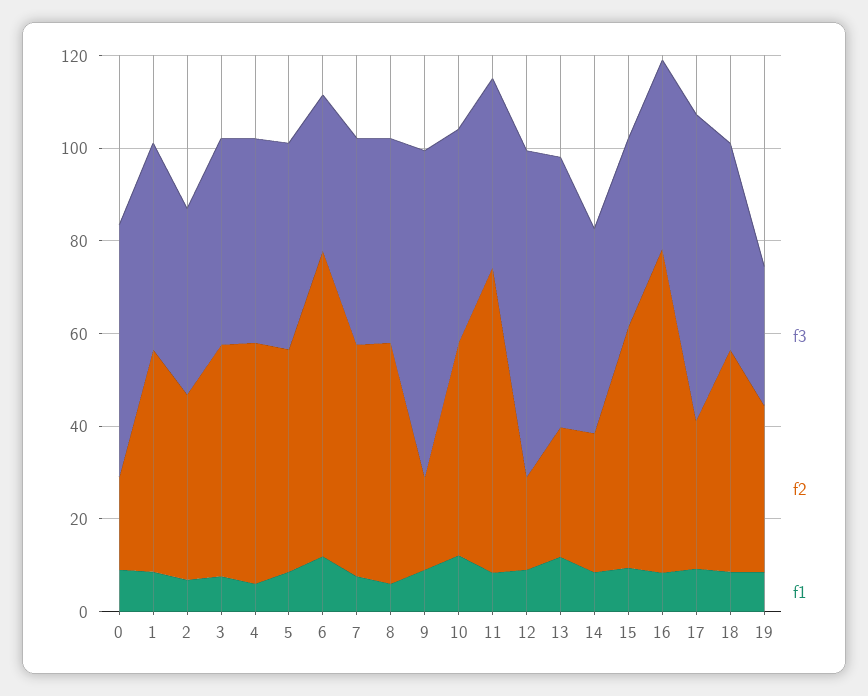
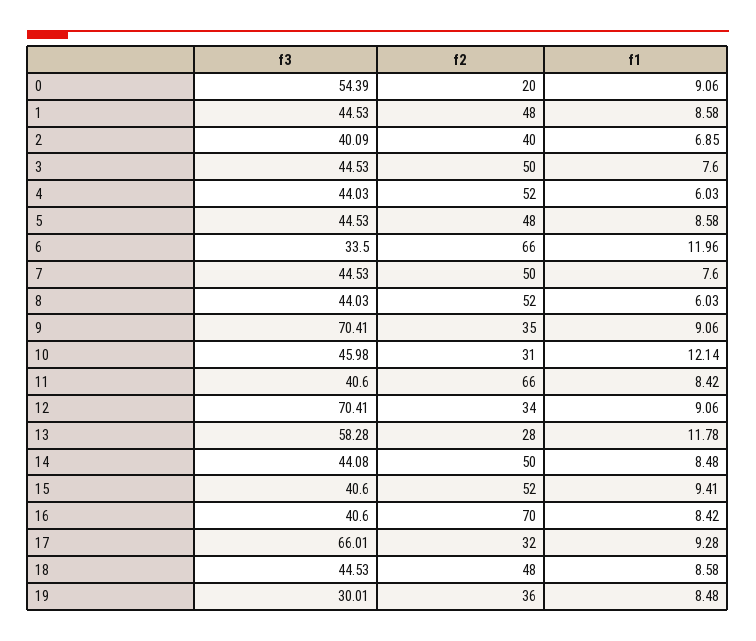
f2, 9: 20 -> 35
f2, 10: 45 -> 31
f2, 12: 20 -> 34
f2, 14: 30 -> 50

